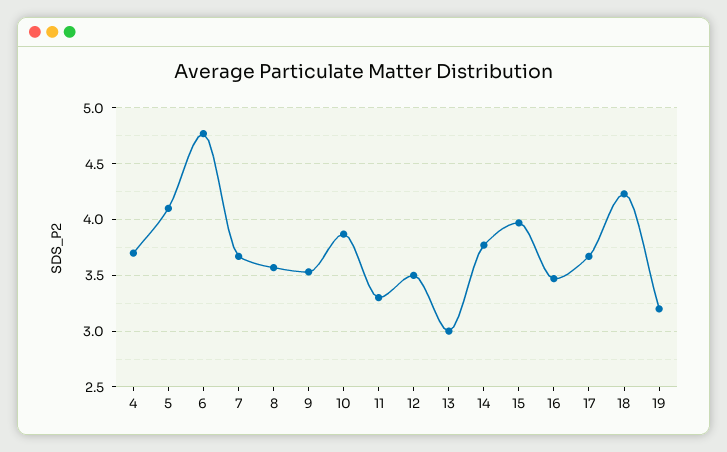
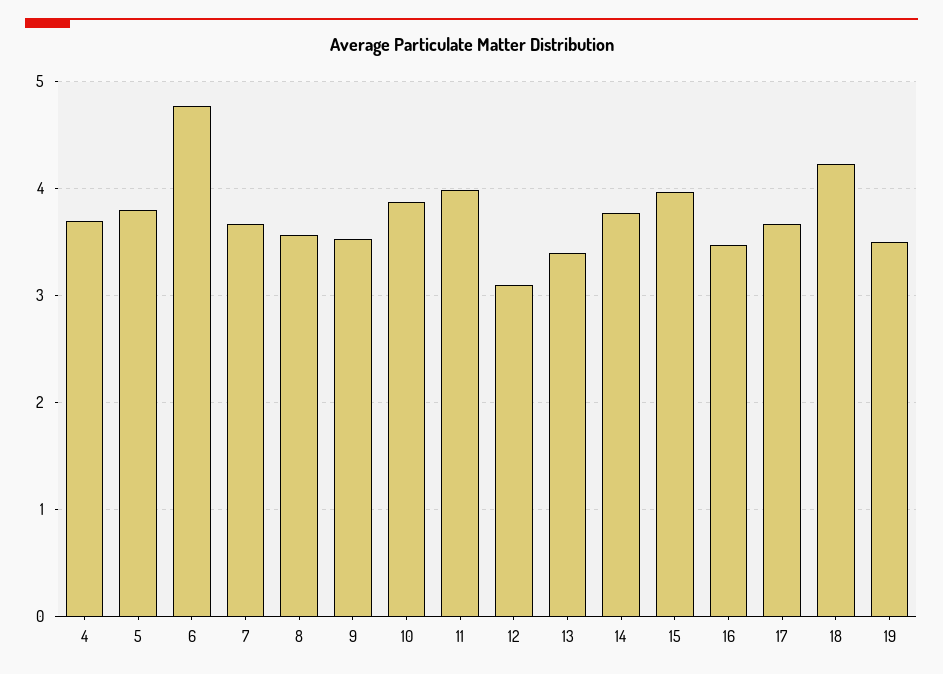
5: 4.1 -> 3.8
11: 3.3 -> 4
12: 3.5 -> 3.1
13: 3 -> 3.4
19: 3.2 -> 3.5

